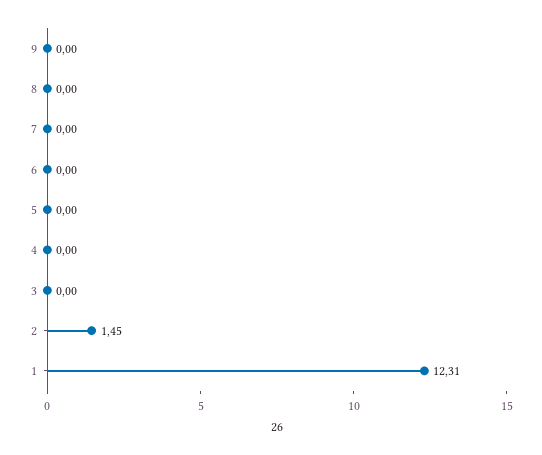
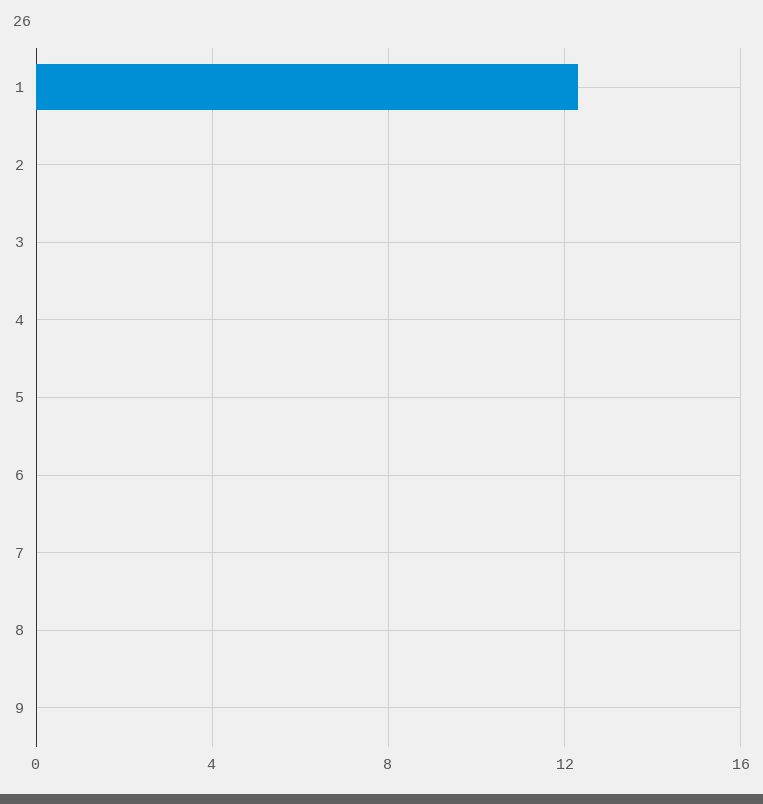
2: 1.45 -> 0

